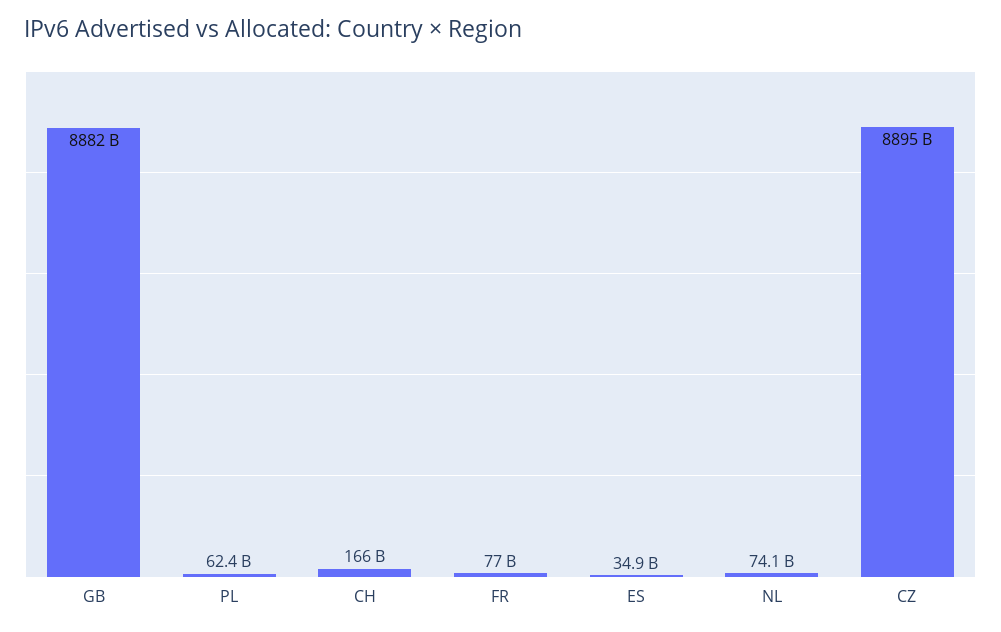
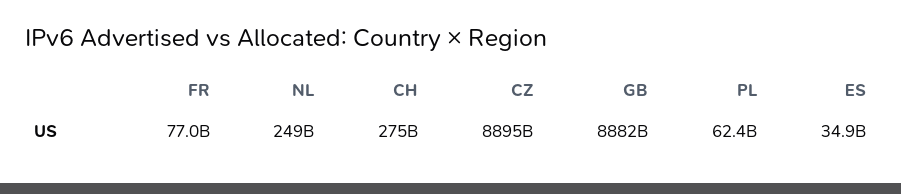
CH: 166000000000 -> 275000000000
NL: 74100000000 -> 249000000000

